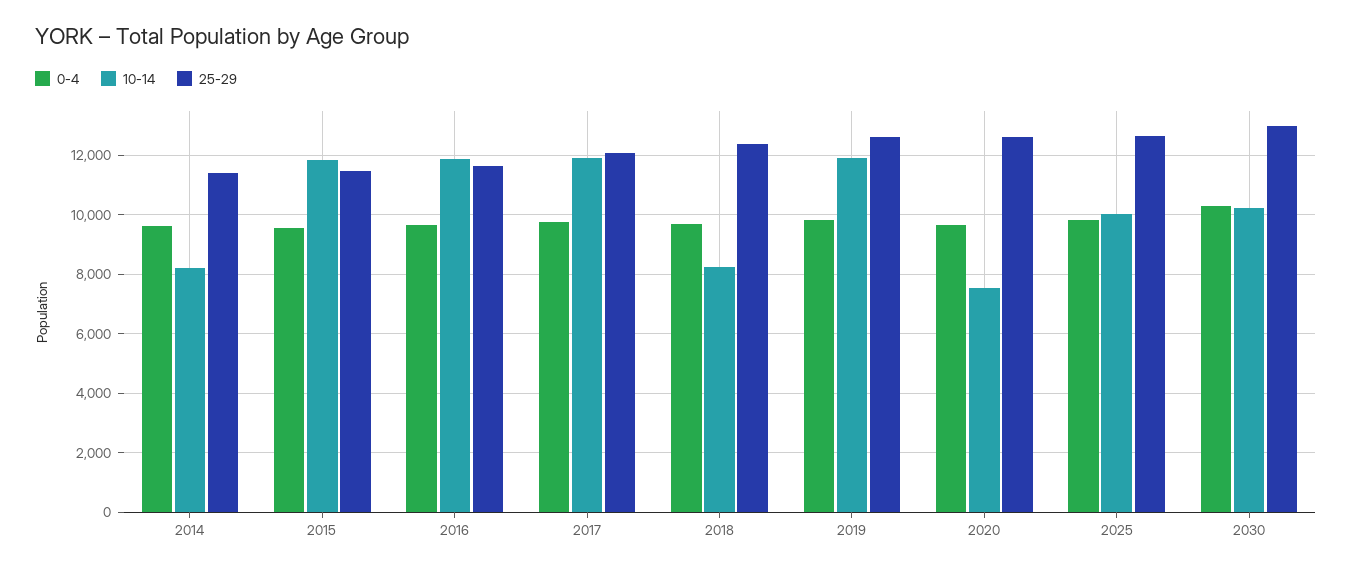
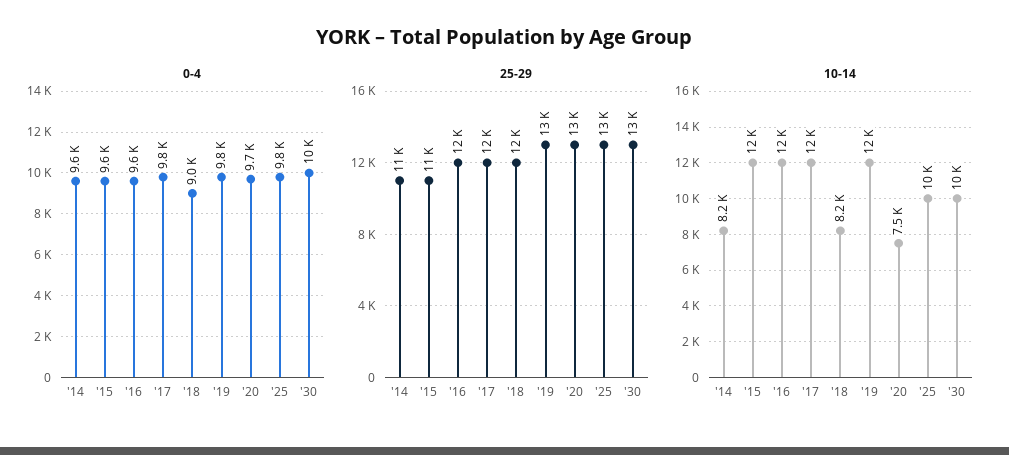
0-4, 2018: 9750 -> 9000

